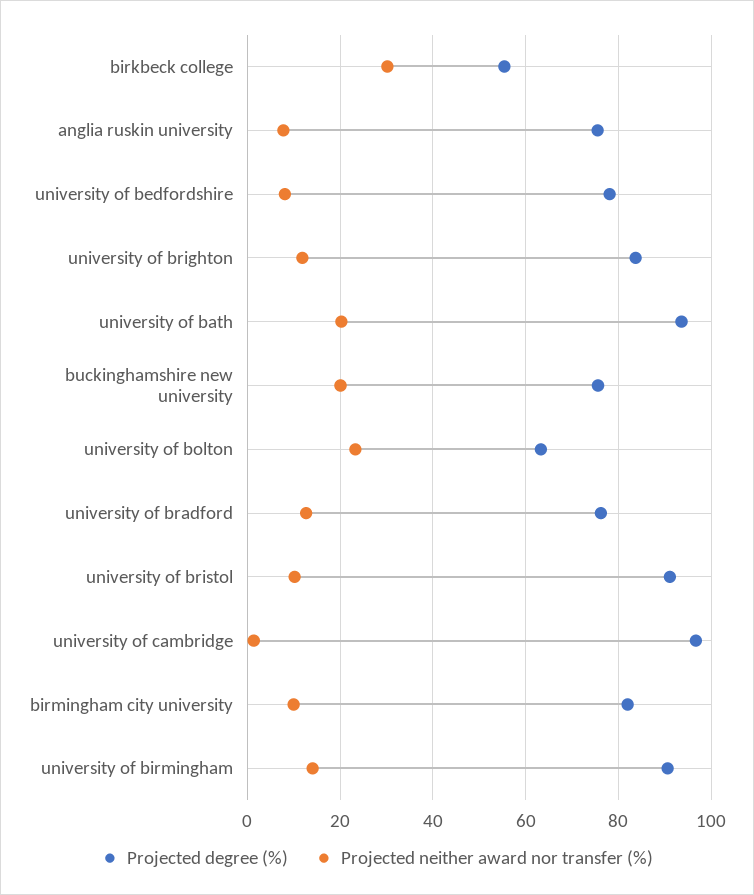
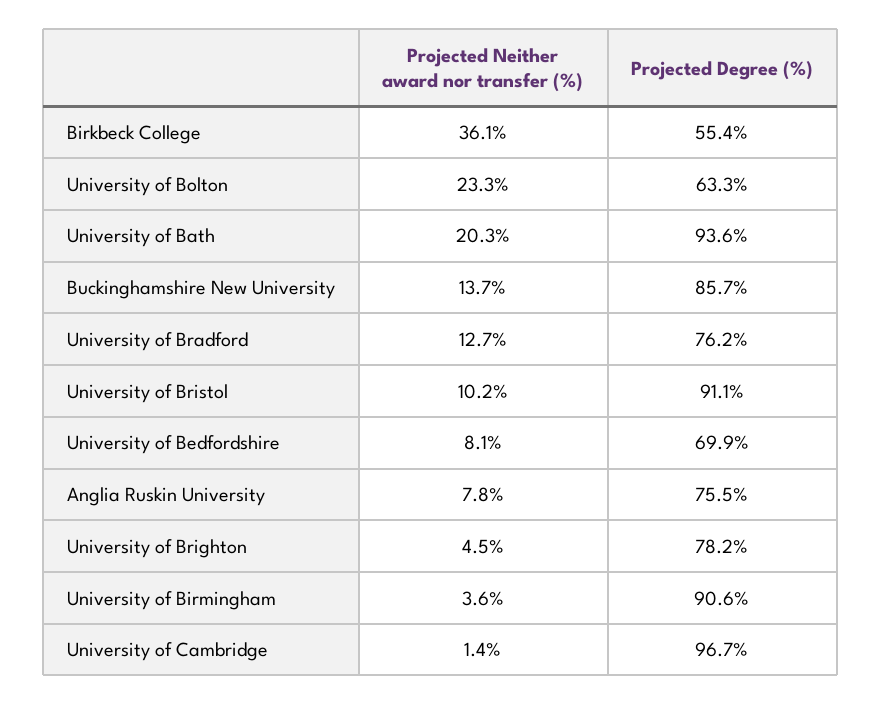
Projected neither award nor transfer (%), birkbeck college: 30 -> 36.1
Projected degree (%), university of bedfordshire: 78 -> 69.9
Projected degree (%), university of brighton: 84 -> 78.2
Projected neither award nor transfer (%), university of brighton: 12 -> 4.5
Projected degree (%), buckinghamshire new university: 76 -> 85.7
Projected neither award nor transfer (%), buckinghamshire new university: 20 -> 13.7
Projected degree (%), birmingham city university: 82 -> none
Projected neither award nor transfer (%), birmingham city university: 10 -> none
Projected neither award nor transfer (%), university of birmingham: 14 -> 3.6

